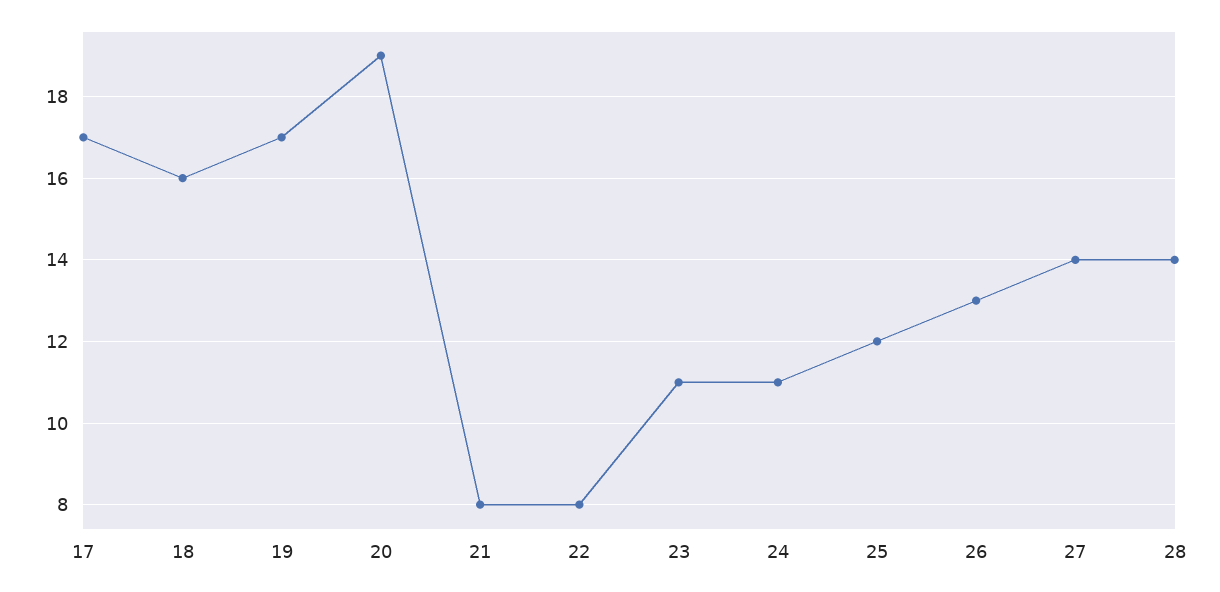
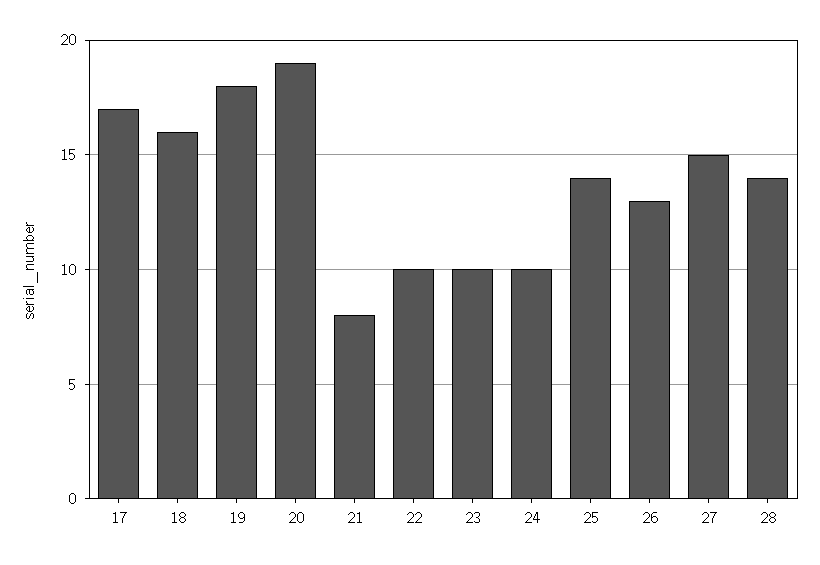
19: 17 -> 18
22: 8 -> 10
23: 11 -> 10
24: 11 -> 10
25: 12 -> 14
27: 14 -> 15

